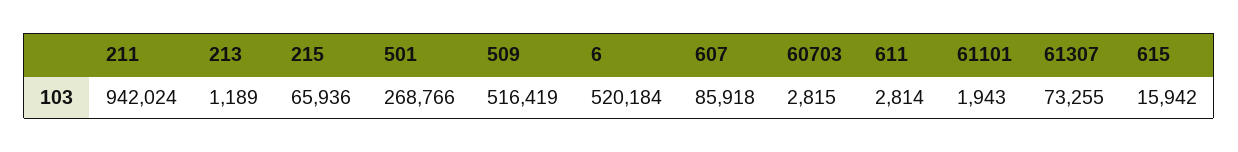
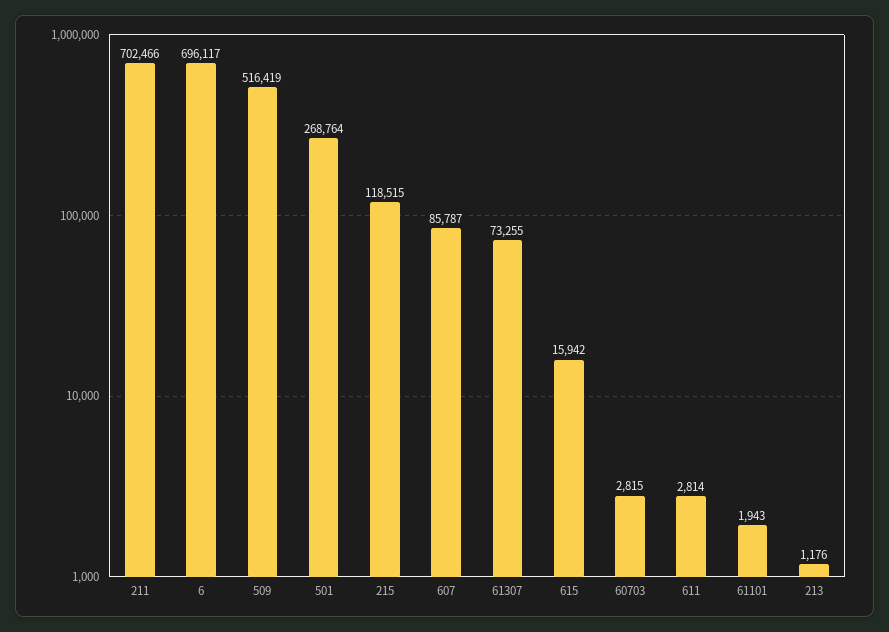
211: 942024 -> 702466
213: 1189 -> 1176
215: 65936 -> 118515
501: 268766 -> 268764
6: 520184 -> 696117
607: 85918 -> 85787

